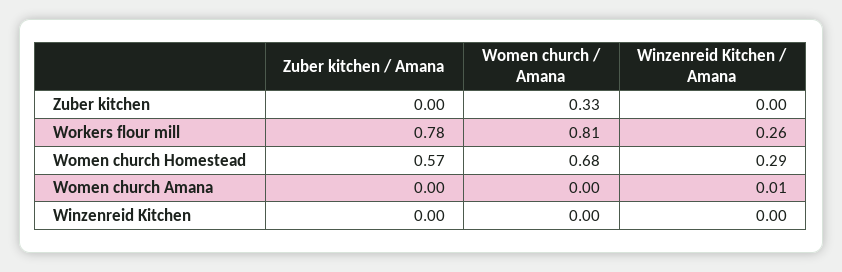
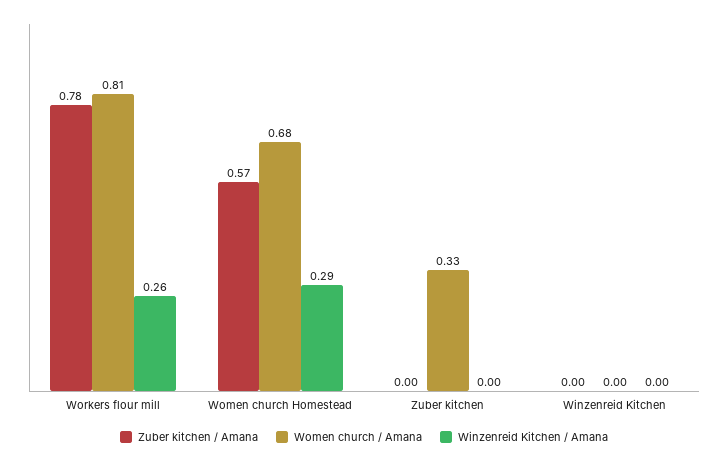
Zuber kitchen / Amana, Women church Amana: 0 -> none
Women church / Amana, Women church Amana: 0 -> none
Winzenreid Kitchen / Amana, Women church Amana: 0.01 -> none

